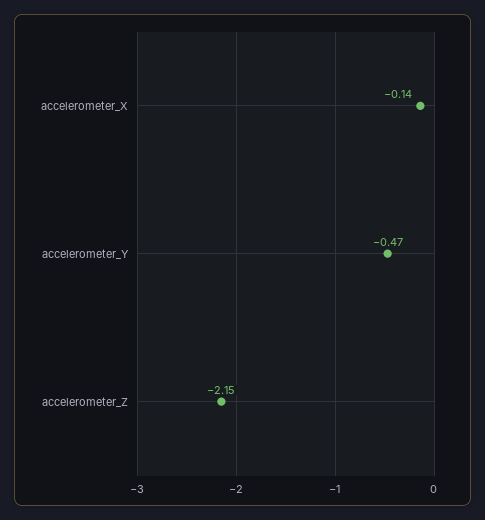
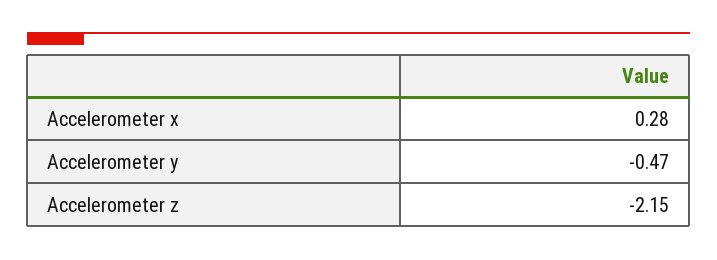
accelerometer_X: -0.14 -> 0.28

